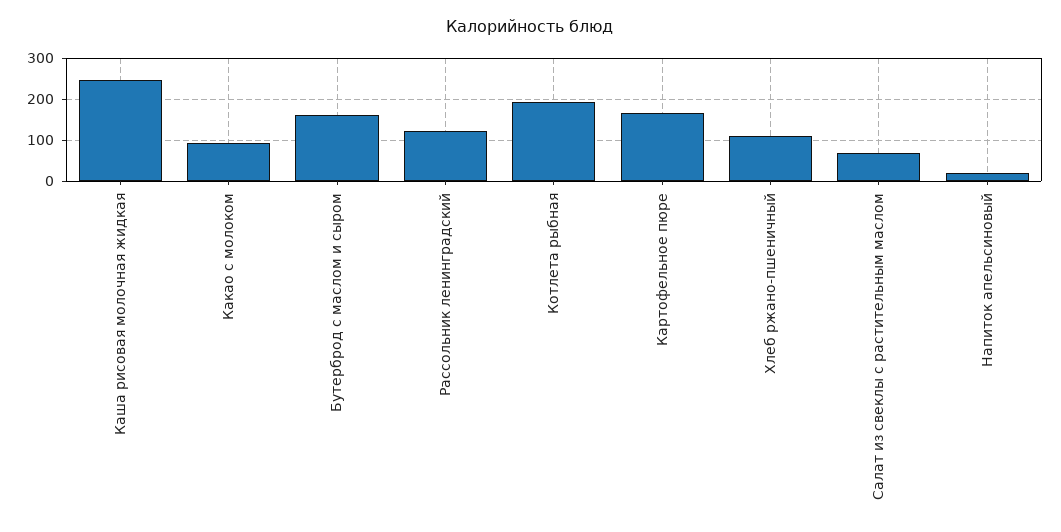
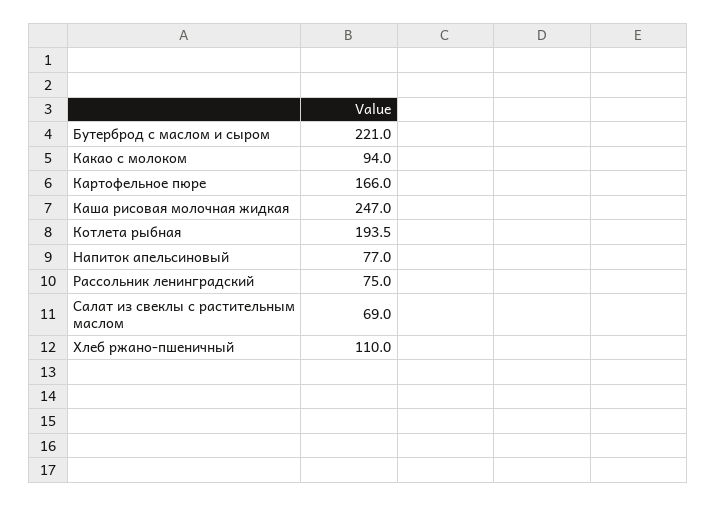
Бутерброд с маслом и сыром: 160 -> 221
Рассольник ленинградский: 120 -> 75
Напиток апельсиновый: 20 -> 77

